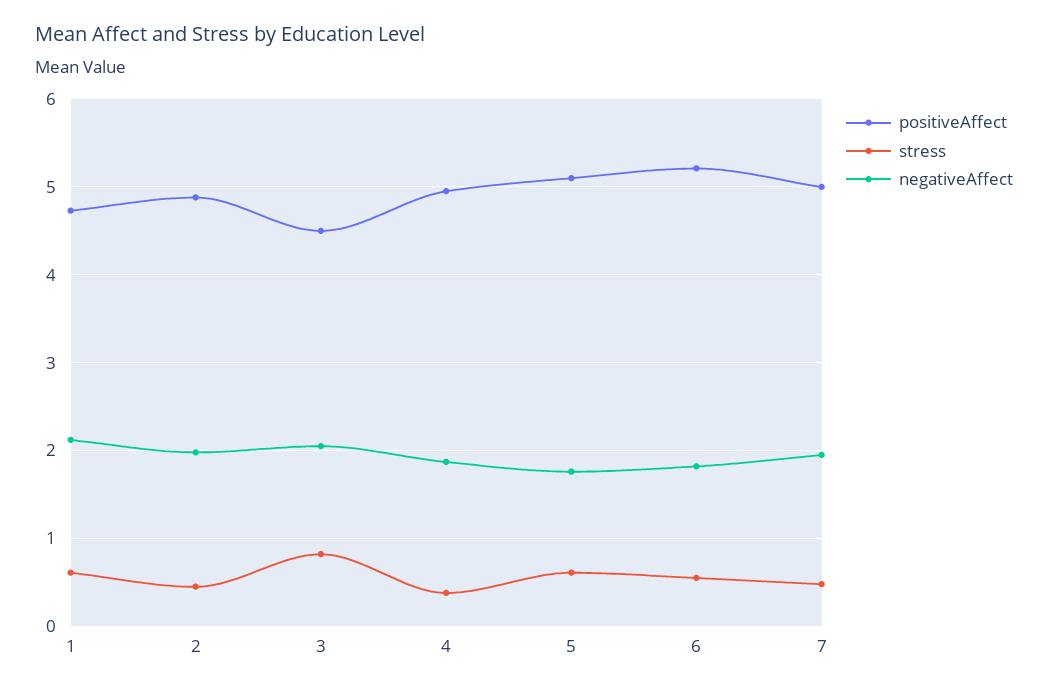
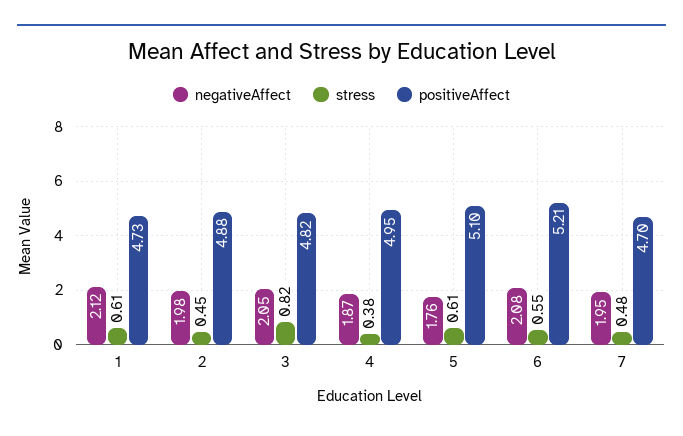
positiveAffect, 3: 4.5 -> 4.82
negativeAffect, 6: 1.8 -> 2.08
positiveAffect, 7: 5 -> 4.7

